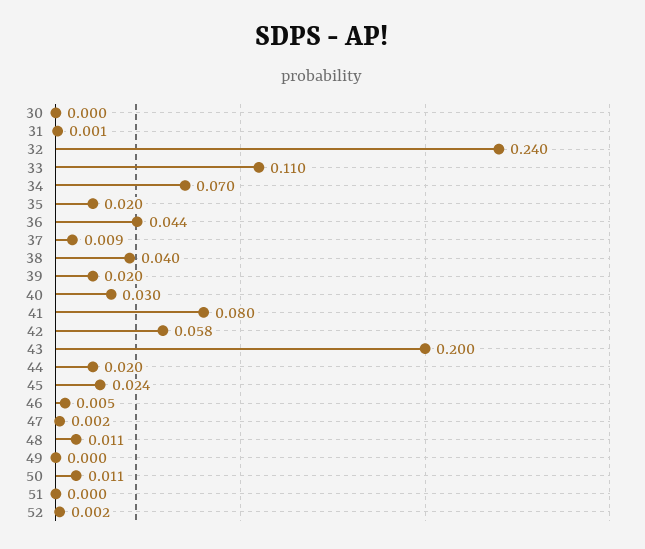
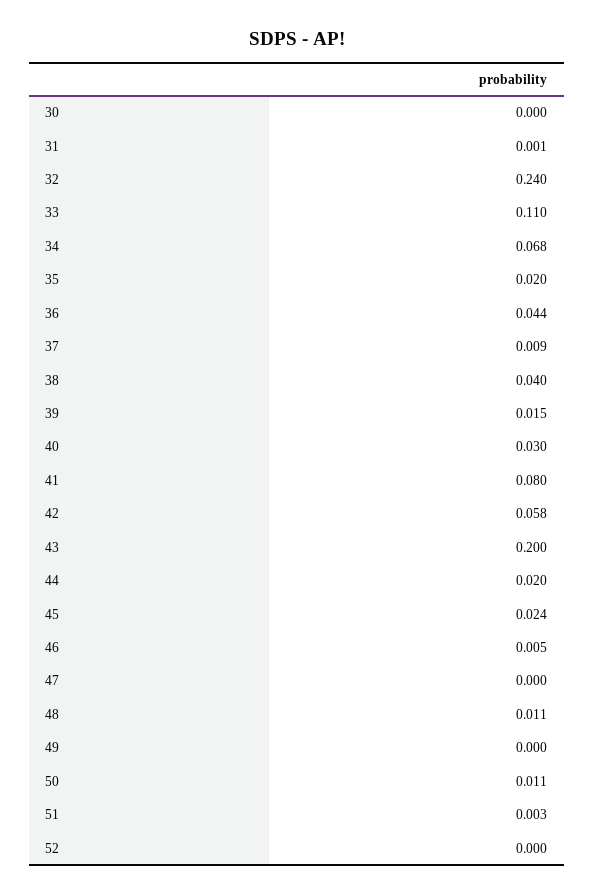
34: 0.07 -> 0.068
39: 0.02 -> 0.015
47: 0.002 -> 0
51: 0 -> 0.003
52: 0.002 -> 0

